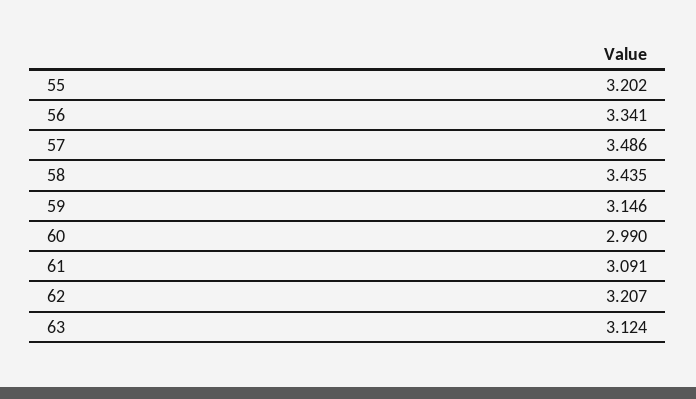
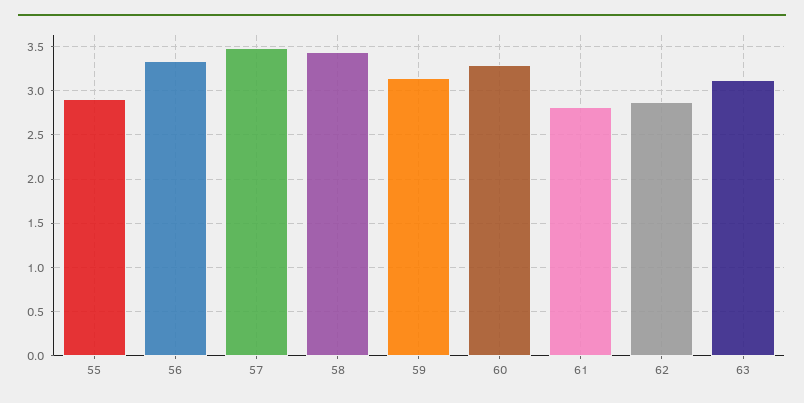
55: 3.202 -> 2.9
60: 2.99 -> 3.3
61: 3.091 -> 2.8
62: 3.207 -> 2.9

